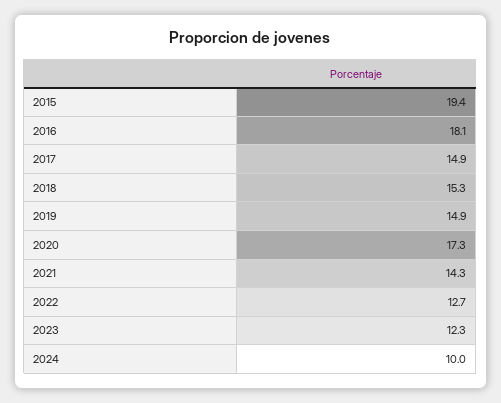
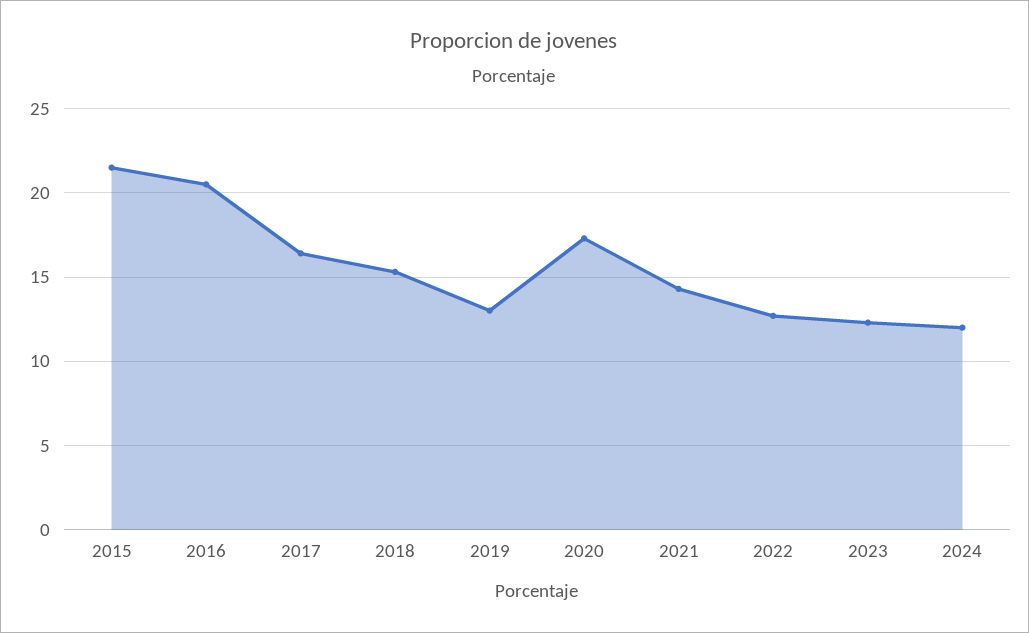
2015: 19.4 -> 21.5
2016: 18.1 -> 20.5
2017: 14.9 -> 16.5
2019: 14.9 -> 13
2024: 10 -> 12

